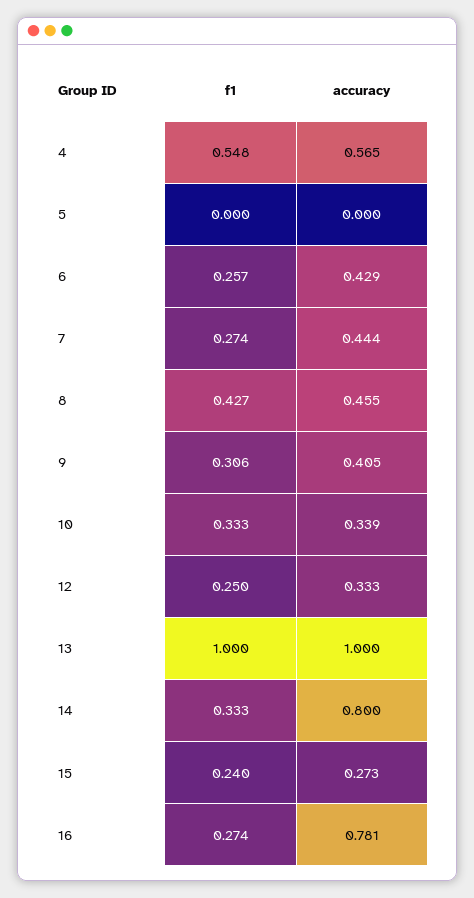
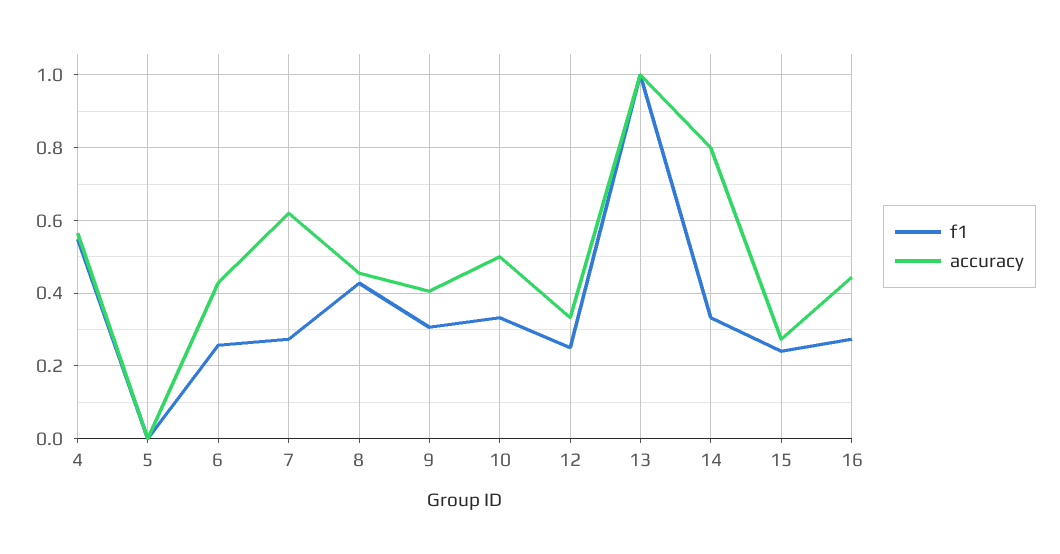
accuracy, 7: 0.444 -> 0.62
accuracy, 10: 0.339 -> 0.5
accuracy, 16: 0.781 -> 0.44

